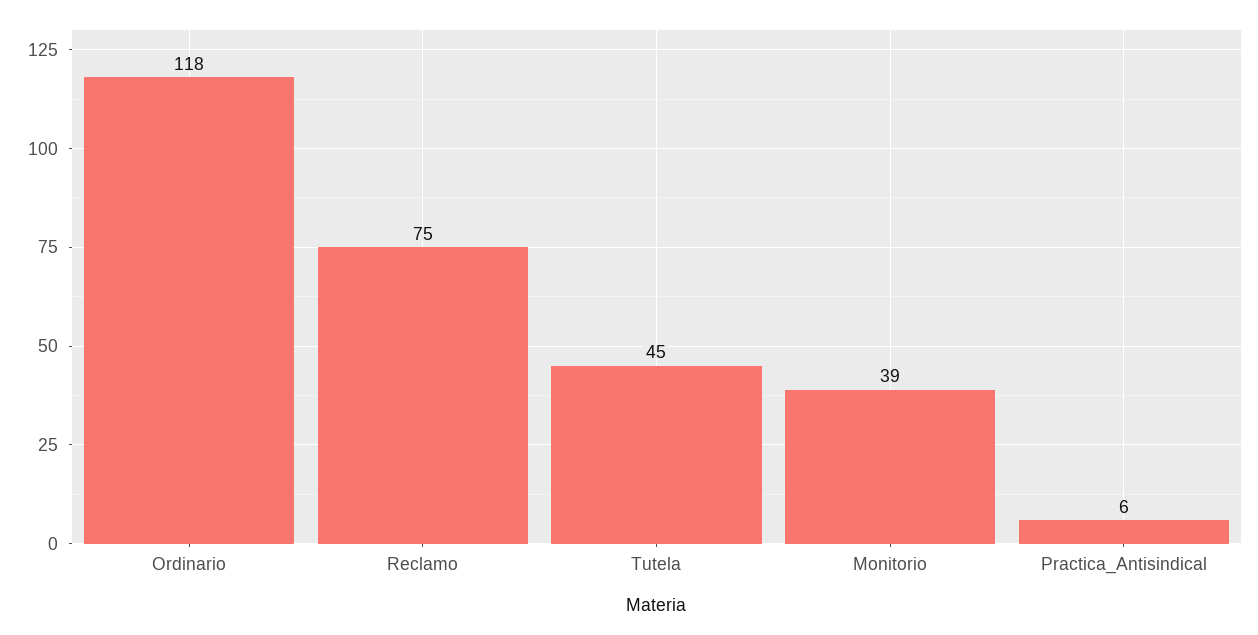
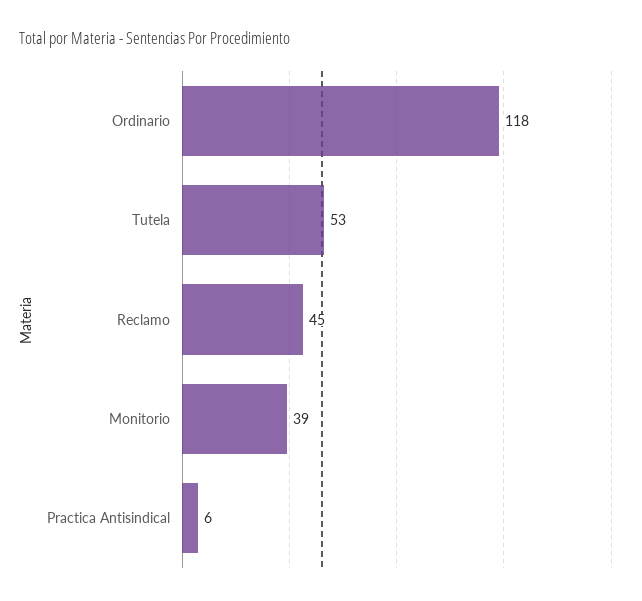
Reclamo: 75 -> 45
Tutela: 45 -> 53

